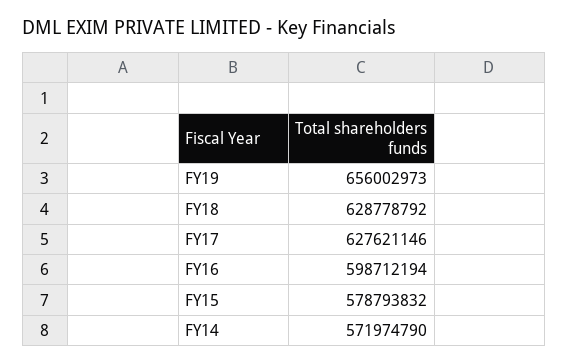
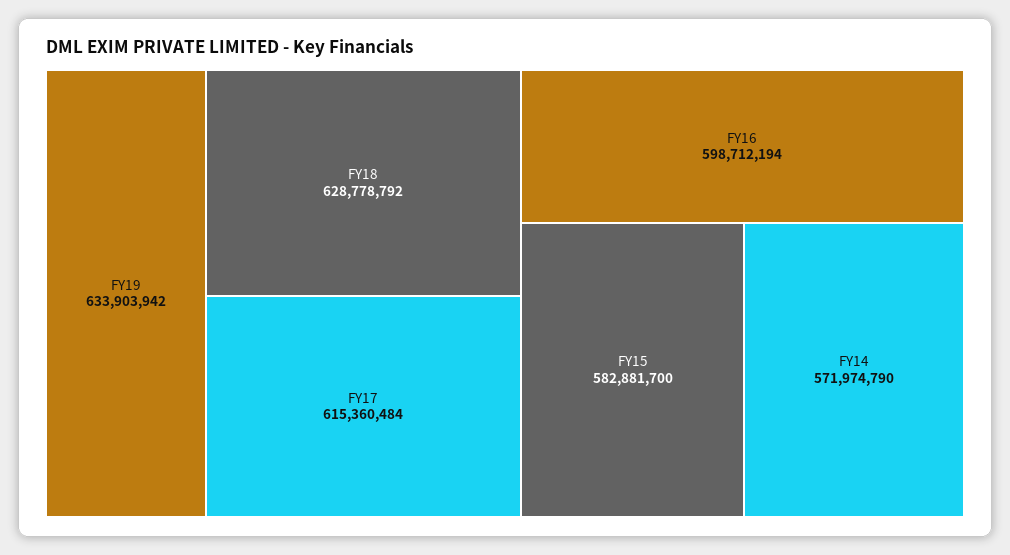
FY19: 656002973 -> 633903942
FY17: 627621146 -> 615360484
FY15: 578793832 -> 582881700

